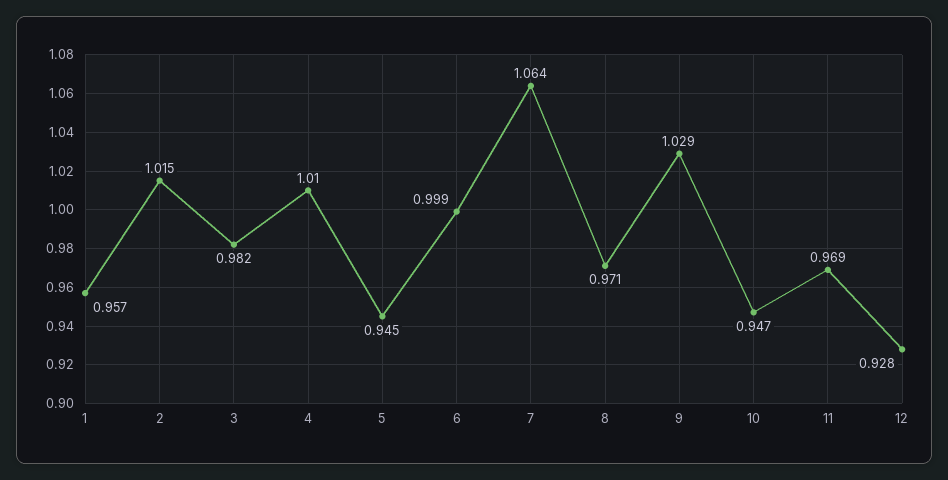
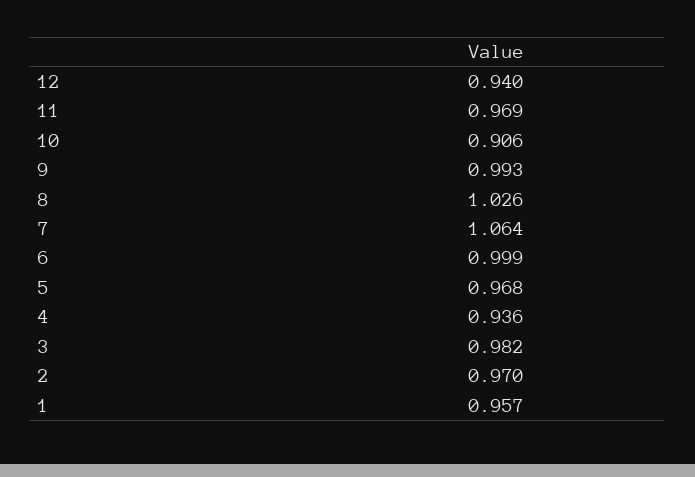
2: 1.015 -> 0.97
4: 1.01 -> 0.936
5: 0.945 -> 0.968
8: 0.971 -> 1.026
9: 1.029 -> 0.993
10: 0.947 -> 0.906
12: 0.928 -> 0.94

